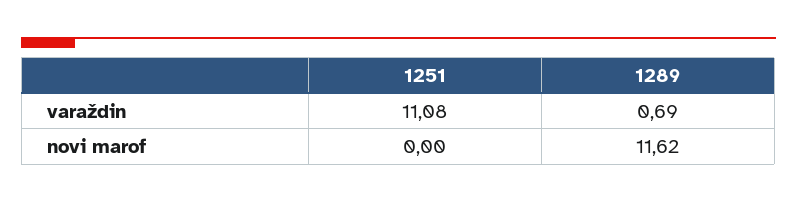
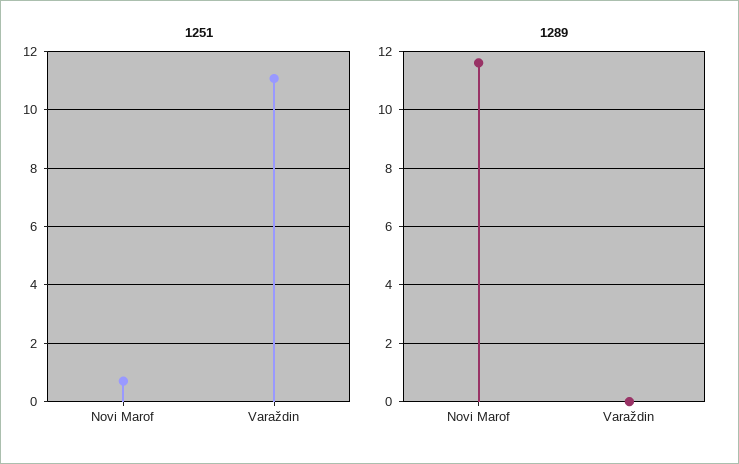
1289, varaždin: 0.69 -> 0
1251, novi marof: 0 -> 0.75

